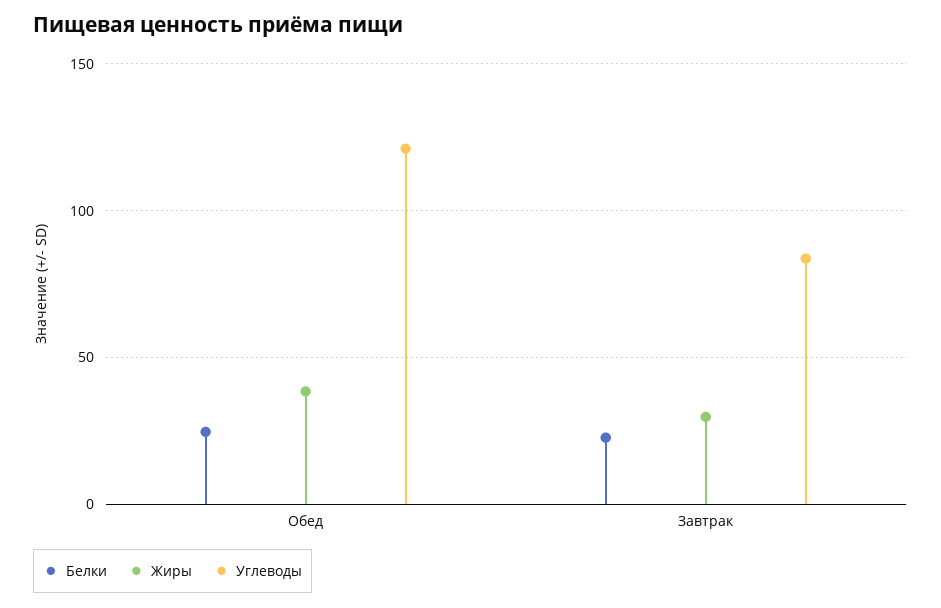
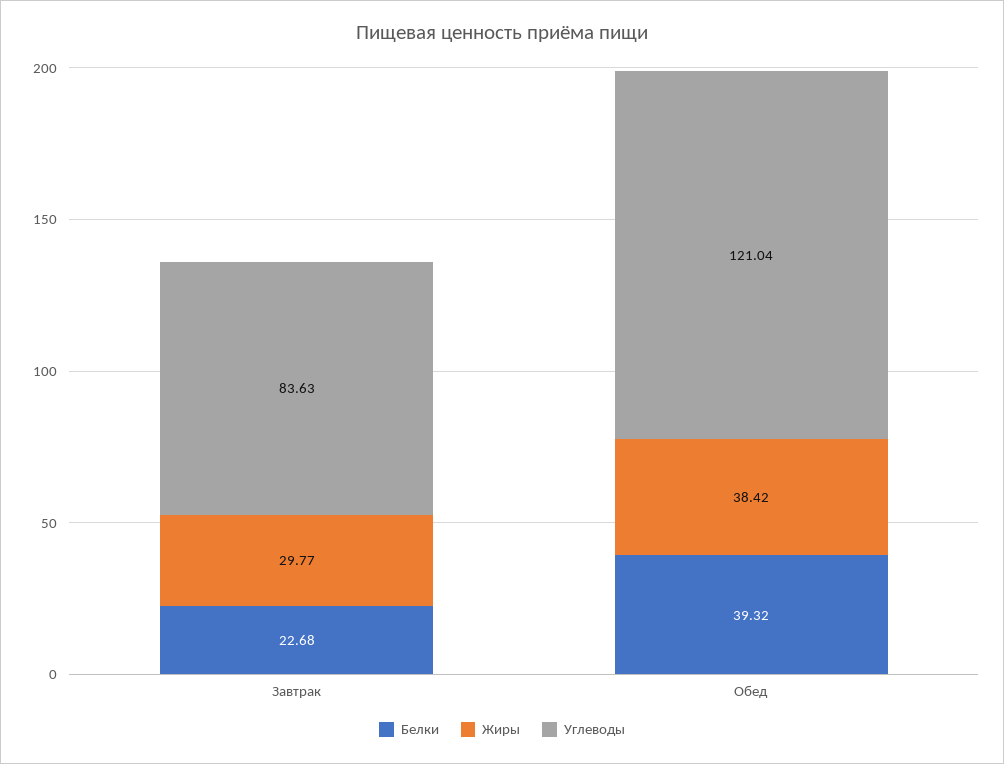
Белки, Обед: 25 -> 39.32

